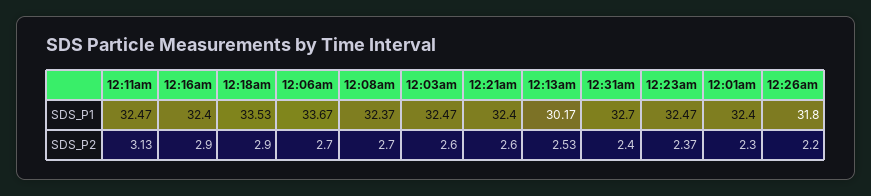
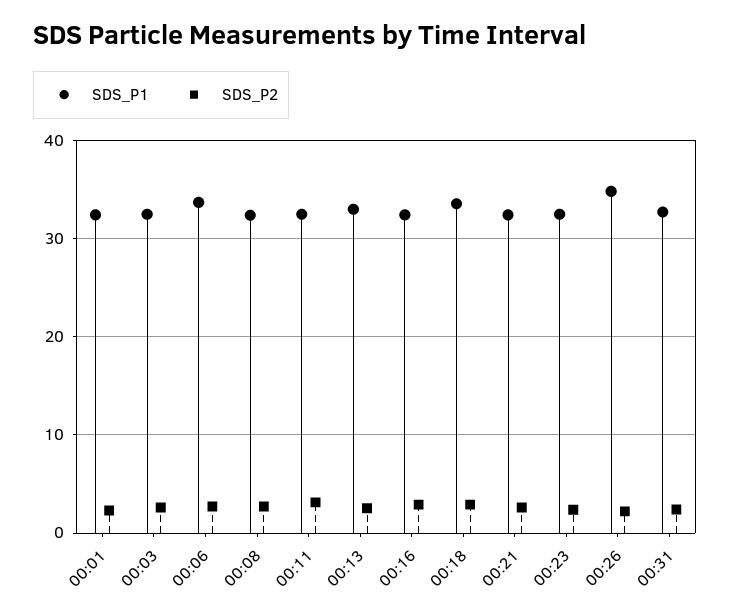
SDS_P1, 12:13am: 30.17 -> 33
SDS_P1, 12:26am: 31.8 -> 35

